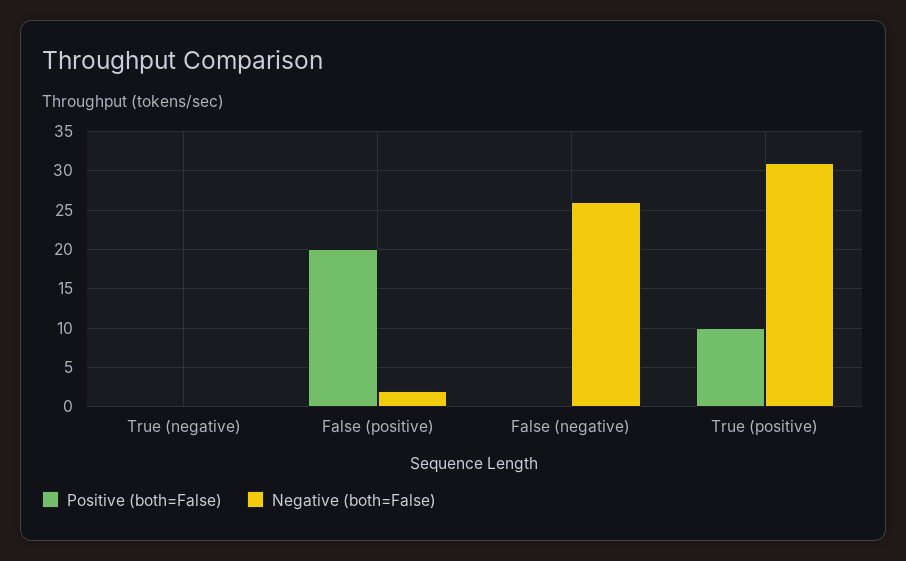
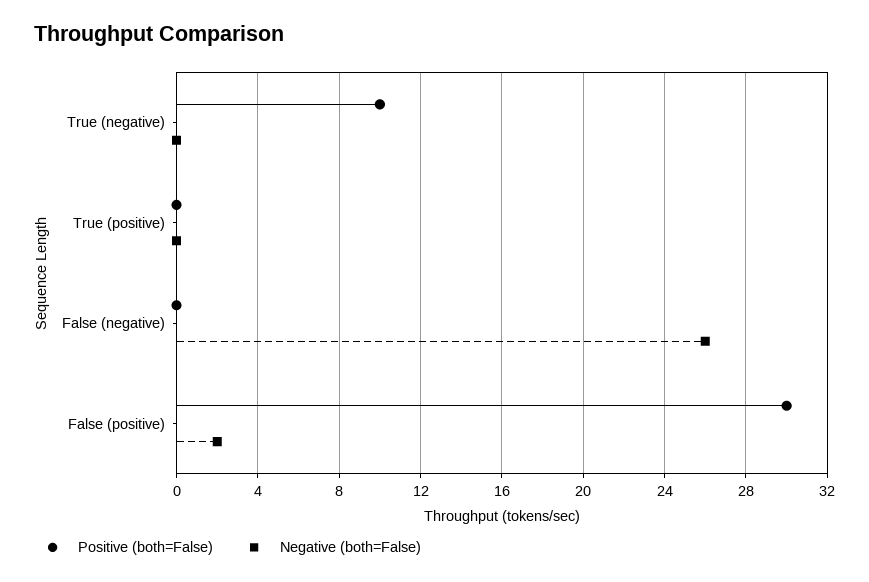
Positive (both=False), True (negative): 0 -> 10
Positive (both=False), False (positive): 20 -> 30
Positive (both=False), True (positive): 10 -> 0
Negative (both=False), True (positive): 31 -> 0

